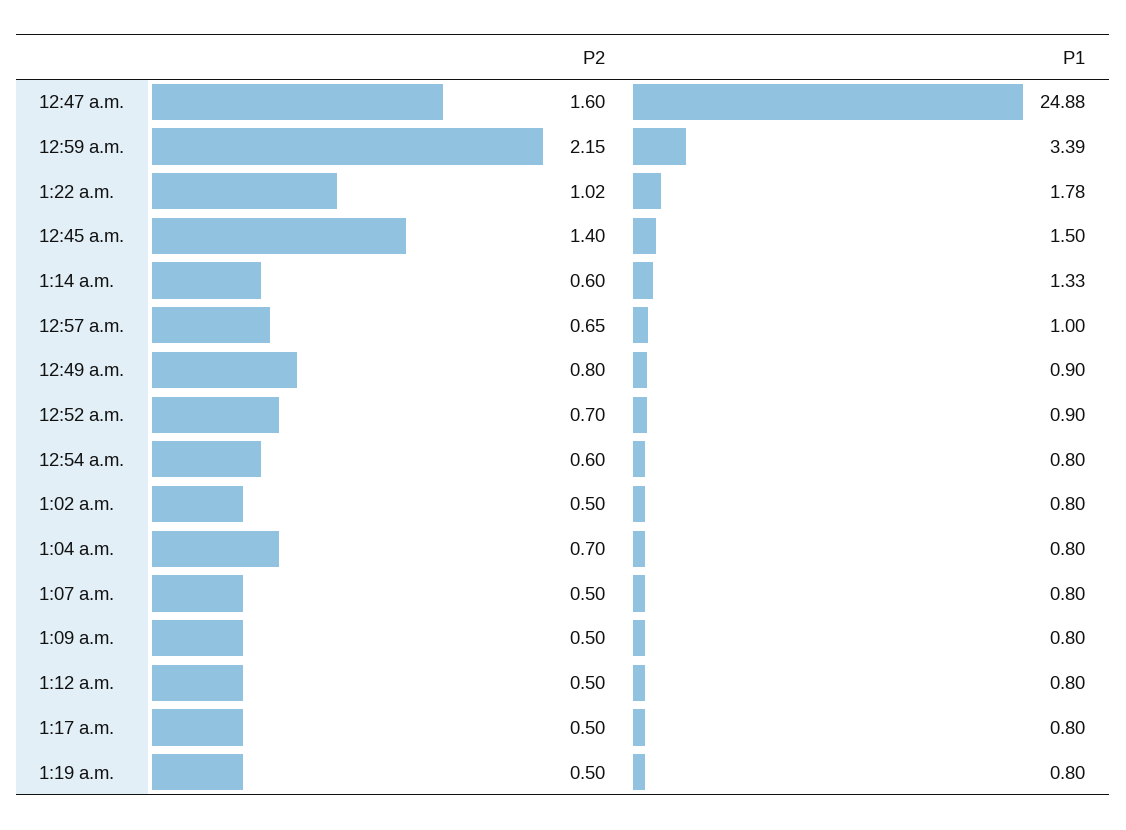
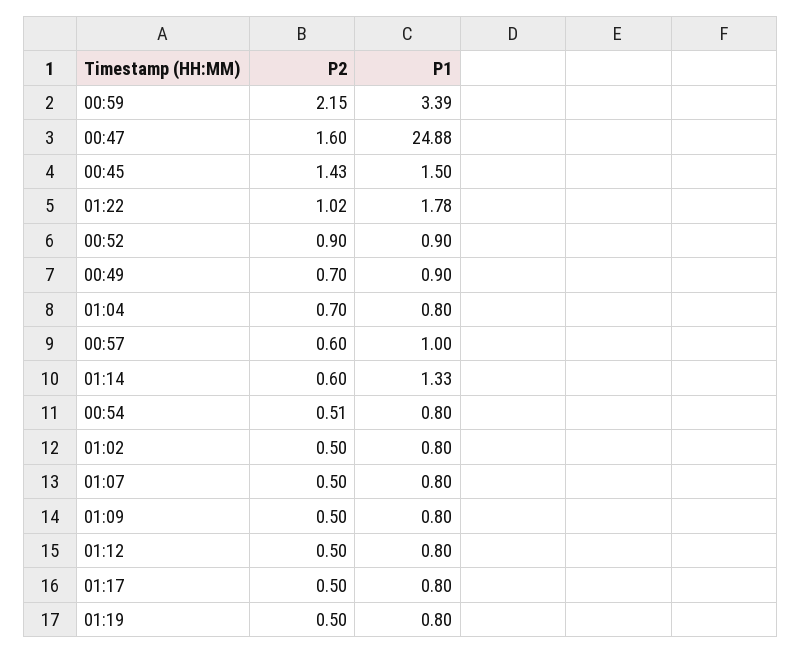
P2, 12:45 a.m.: 1.4 -> 1.43
P2, 12:57 a.m.: 0.65 -> 0.6
P2, 12:49 a.m.: 0.8 -> 0.7
P2, 12:52 a.m.: 0.7 -> 0.9
P2, 12:54 a.m.: 0.6 -> 0.51

